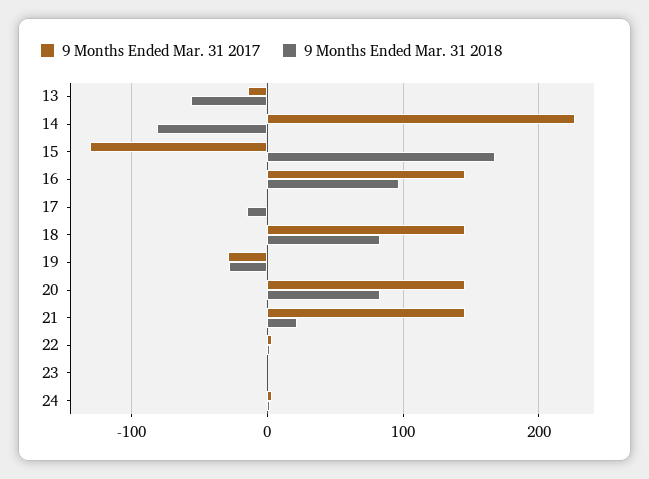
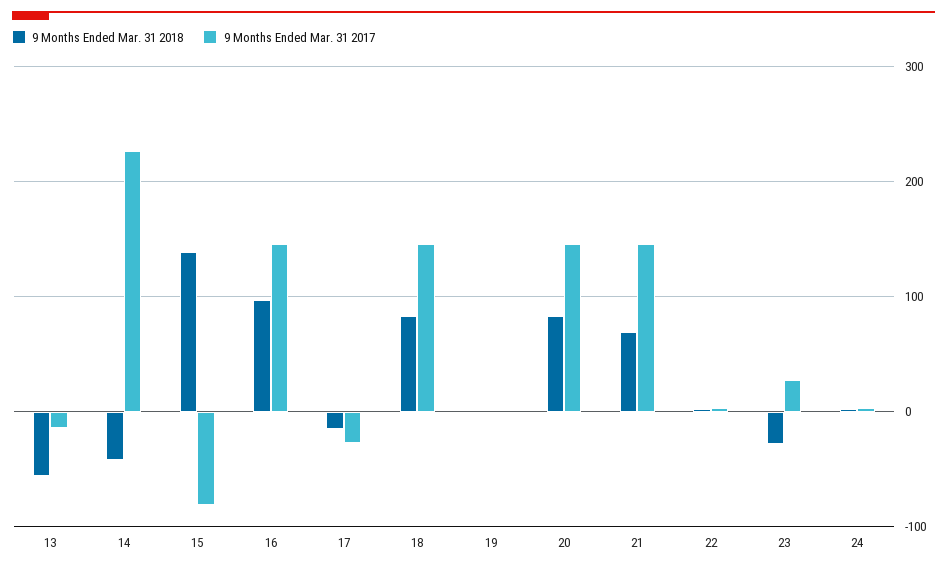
9 Months Ended Mar. 31 2018, 14: -80 -> -40
9 Months Ended Mar. 31 2017, 15: -130 -> -80
9 Months Ended Mar. 31 2018, 15: 170 -> 140
9 Months Ended Mar. 31 2017, 17: 0 -> -30
9 Months Ended Mar. 31 2017, 19: -30 -> 0
9 Months Ended Mar. 31 2018, 19: -30 -> 0
9 Months Ended Mar. 31 2018, 21: 20 -> 70
9 Months Ended Mar. 31 2017, 23: 0 -> 30
9 Months Ended Mar. 31 2018, 23: 0 -> -30

